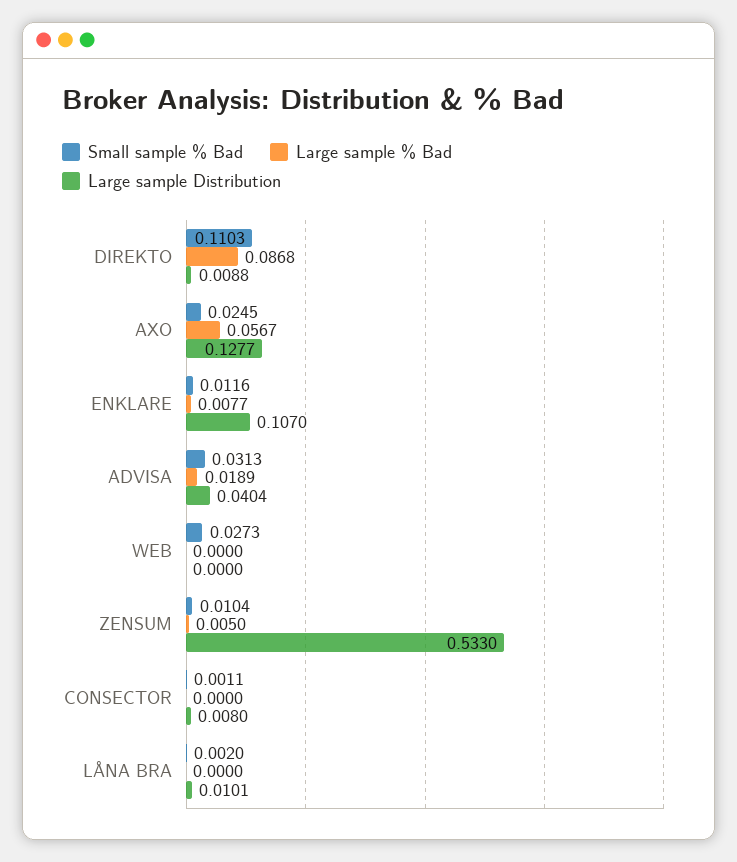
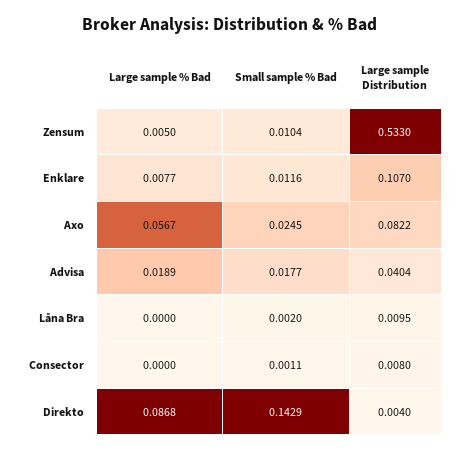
Small sample % Bad, DIREKTO: 0.1103 -> 0.1429
Large sample Distribution, DIREKTO: 0.0088 -> 0.004
Large sample Distribution, AXO: 0.1277 -> 0.0822
Small sample % Bad, ADVISA: 0.0313 -> 0.0177
Small sample % Bad, WEB: 0.0273 -> none
Large sample % Bad, WEB: 0 -> none
Large sample Distribution, WEB: 0 -> none
Large sample Distribution, LÅNA BRA: 0.0101 -> 0.0095

